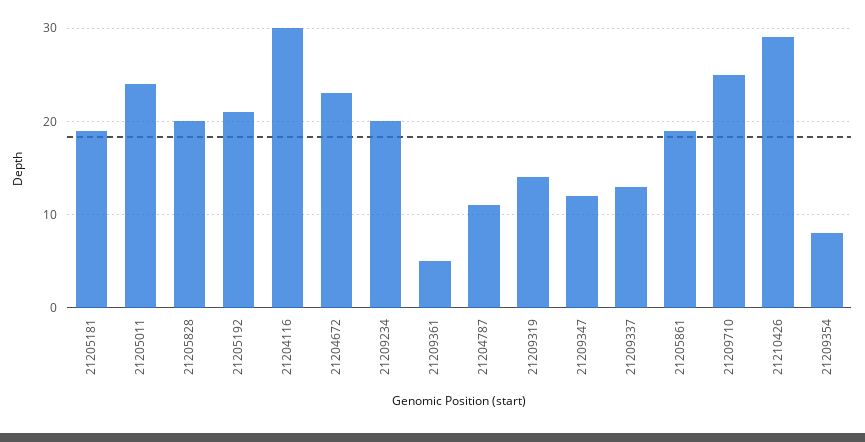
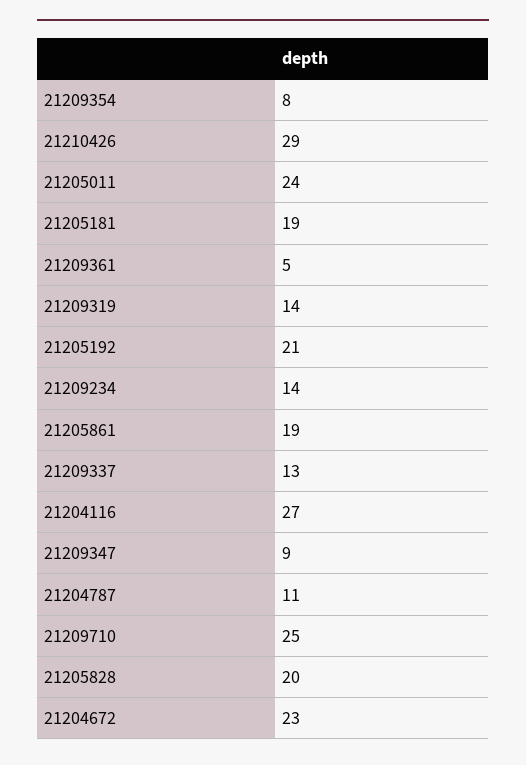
21204116: 30 -> 27
21209234: 20 -> 14
21209347: 12 -> 9

